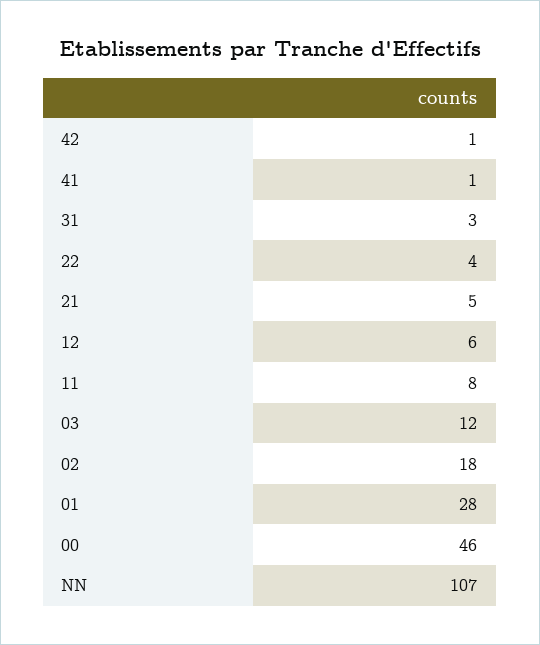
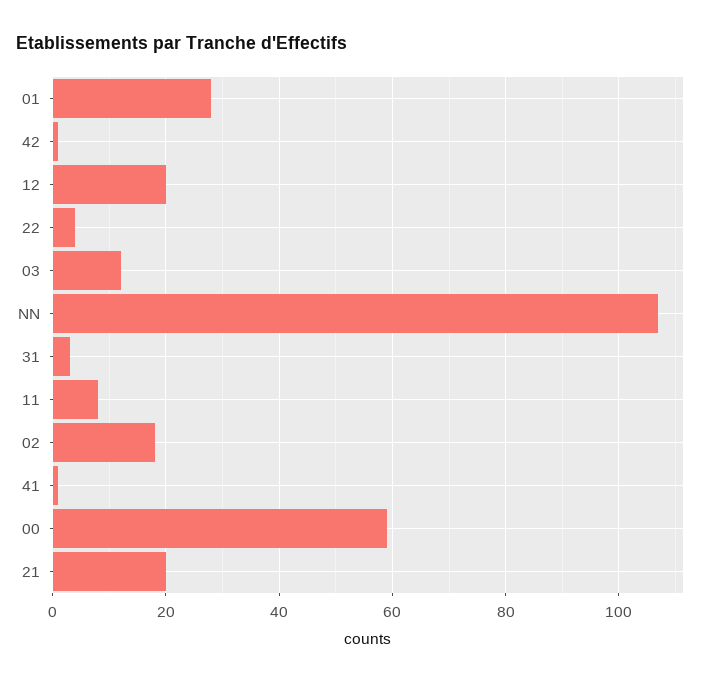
21: 5 -> 20
12: 6 -> 20
00: 46 -> 60

